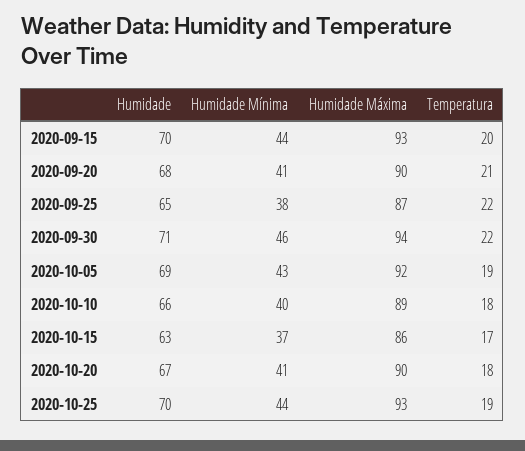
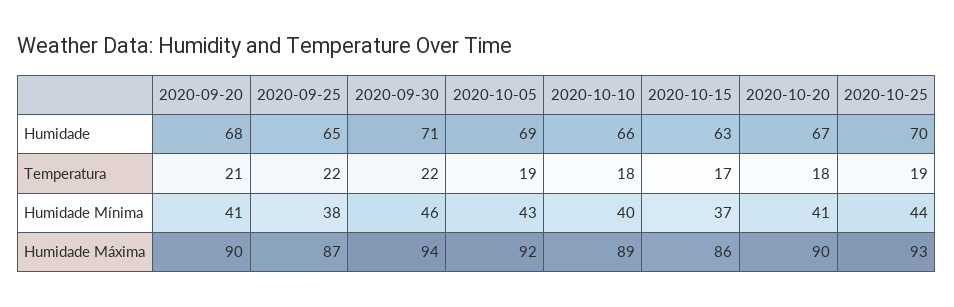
Humidade, 2020-09-15: 70 -> none
Humidade Mínima, 2020-09-15: 44 -> none
Humidade Máxima, 2020-09-15: 93 -> none
Temperatura, 2020-09-15: 20 -> none

